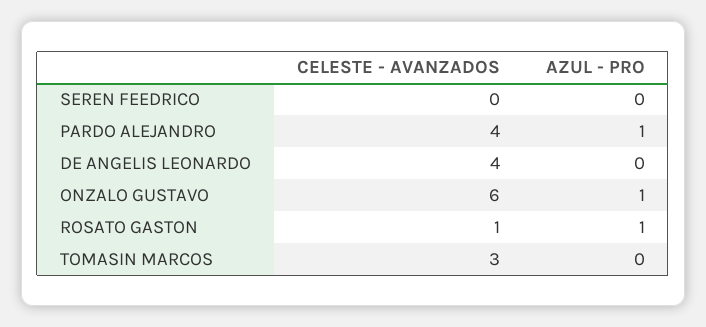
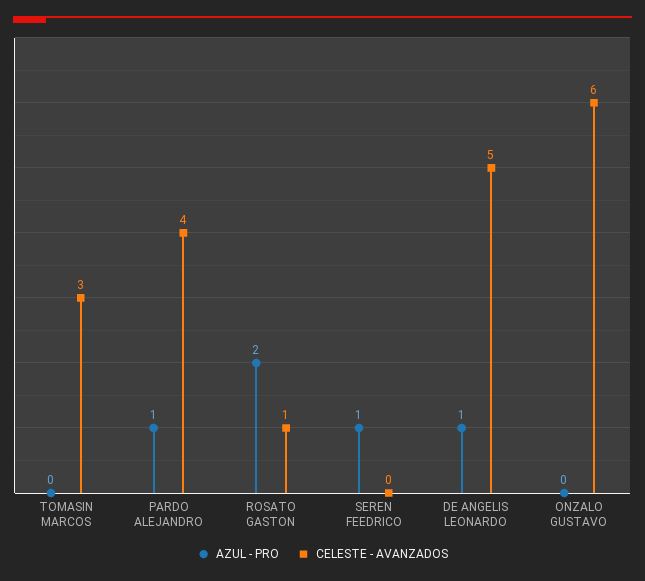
AZUL - PRO, SEREN FEEDRICO: 0 -> 1
CELESTE - AVANZADOS, DE ANGELIS LEONARDO: 4 -> 5
AZUL - PRO, DE ANGELIS LEONARDO: 0 -> 1
AZUL - PRO, ONZALO GUSTAVO: 1 -> 0
AZUL - PRO, ROSATO GASTON: 1 -> 2

